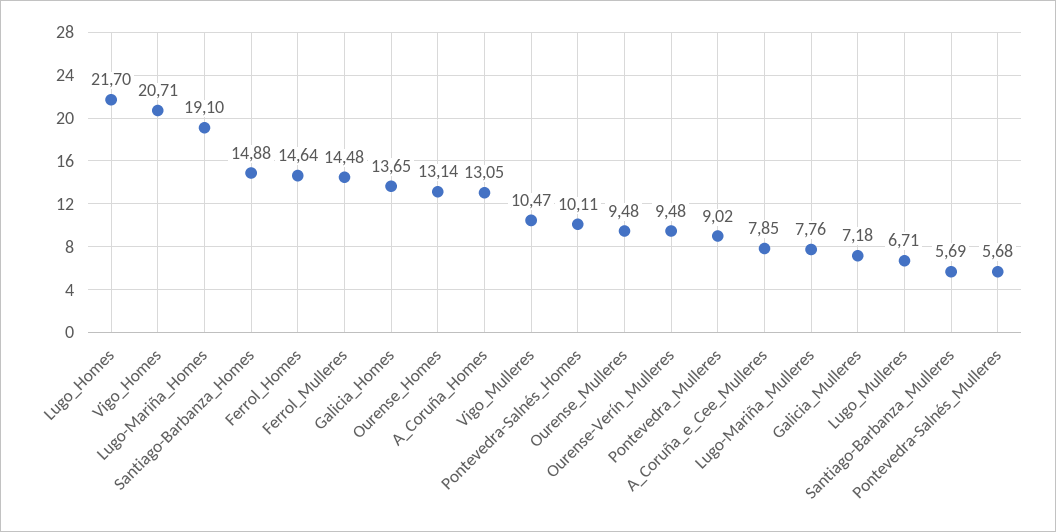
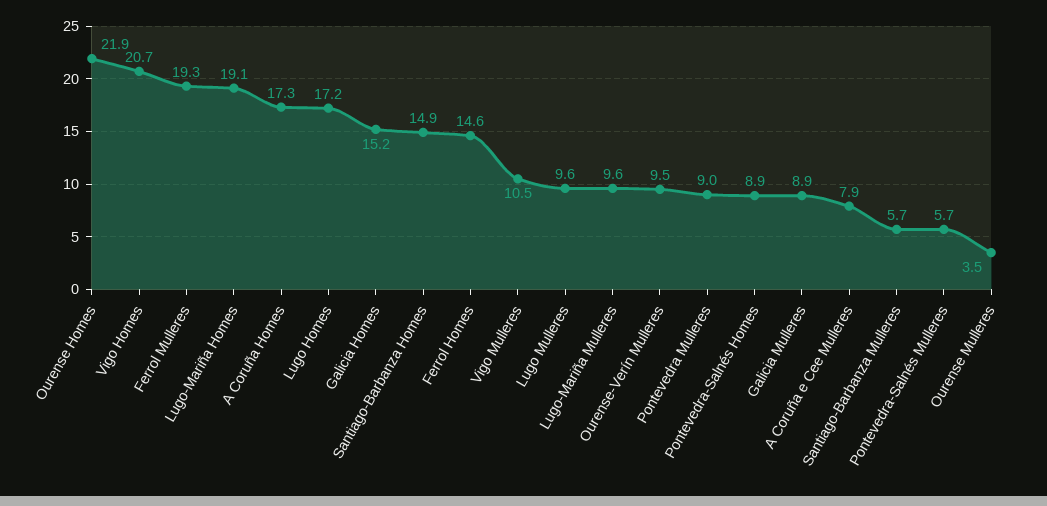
Lugo_Homes: 21.7 -> 17.2
Ferrol_Mulleres: 14.48 -> 19.3
Galicia_Homes: 13.65 -> 15.2
Ourense_Homes: 13.14 -> 21.9
A_Coruña_Homes: 13.05 -> 17.3
Pontevedra-Salnés_Homes: 10.11 -> 8.9
Ourense_Mulleres: 9.48 -> 3.5
Lugo-Mariña_Mulleres: 7.76 -> 9.6
Galicia_Mulleres: 7.18 -> 8.9
Lugo_Mulleres: 6.71 -> 9.6

